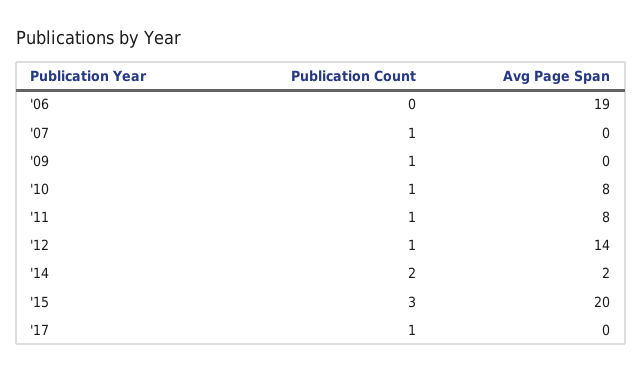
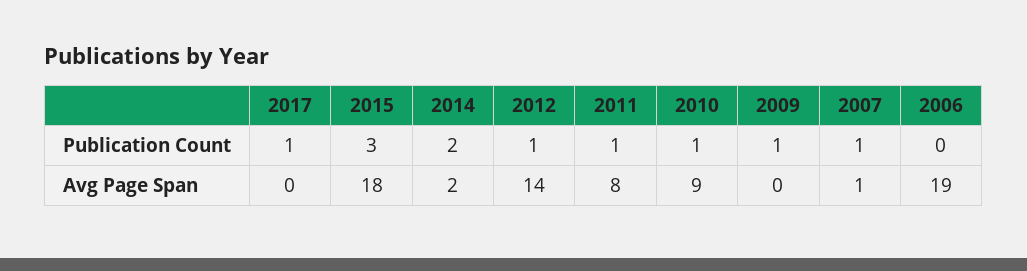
Avg Page Span, '07: 0 -> 1
Avg Page Span, '10: 8 -> 9
Avg Page Span, '15: 20 -> 18

